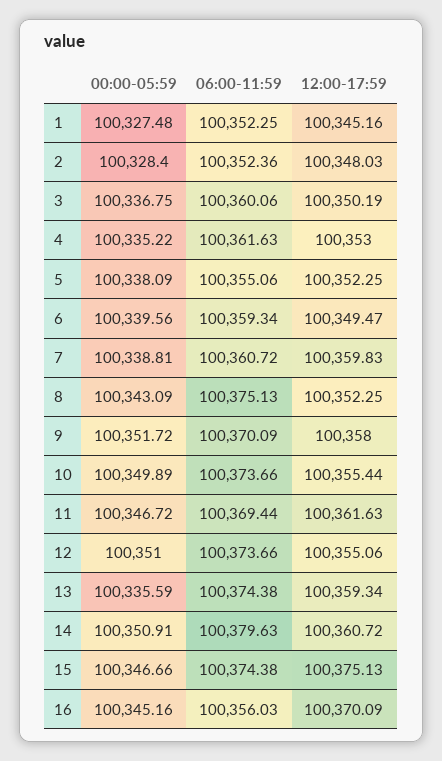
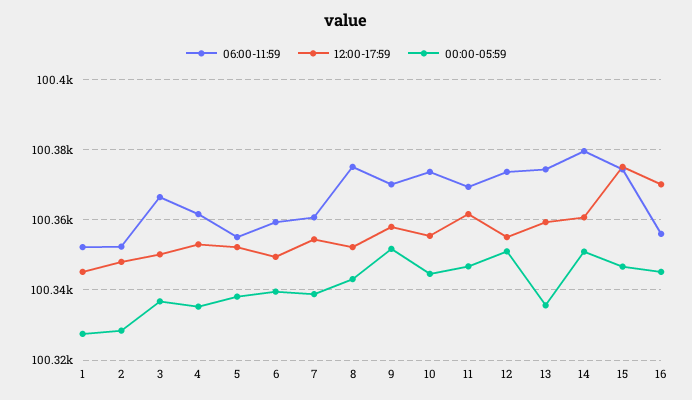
06:00-11:59, 3: 100360.06 -> 100366
12:00-17:59, 7: 100359.83 -> 100354
00:00-05:59, 10: 100349.89 -> 100344

